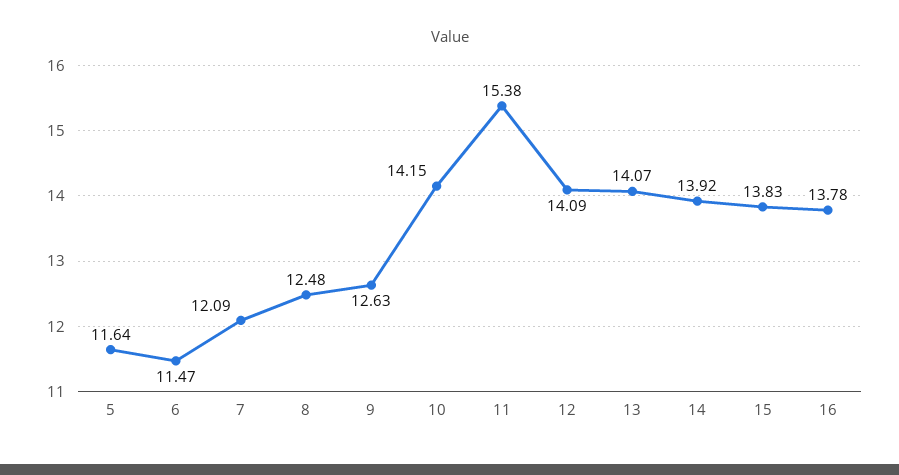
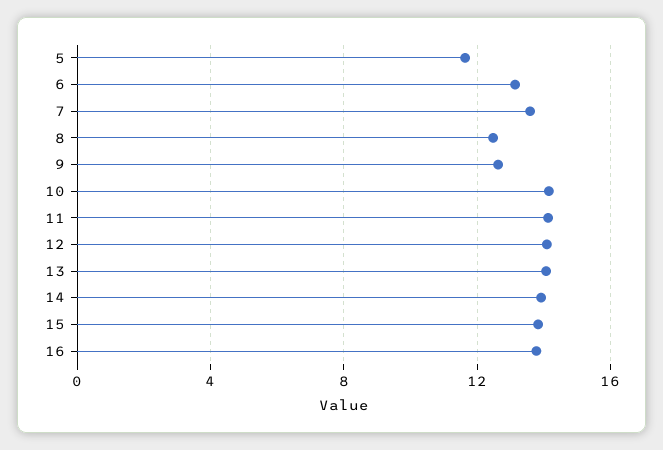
6: 11.47 -> 13
7: 12.09 -> 13.5
11: 15.38 -> 14

